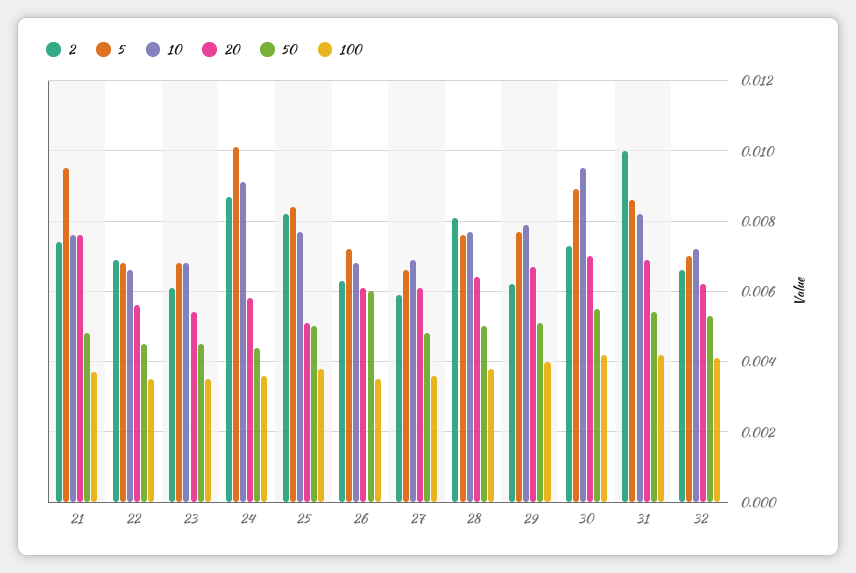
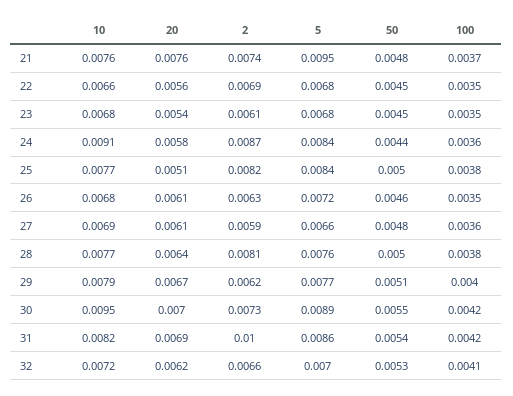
5, 24: 0.01 -> 0.0084
50, 26: 0.006 -> 0.0046

